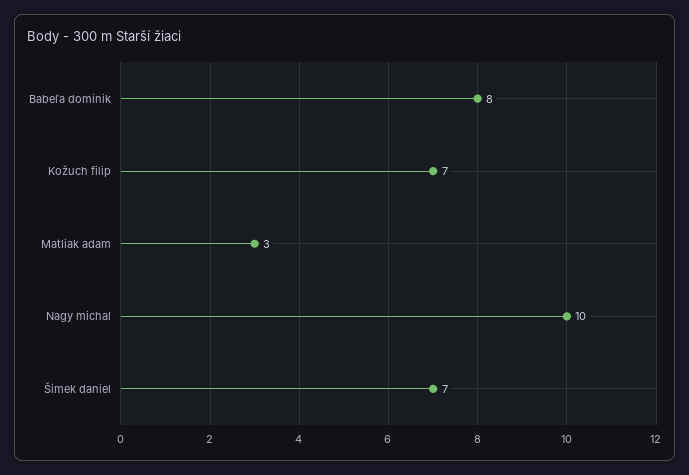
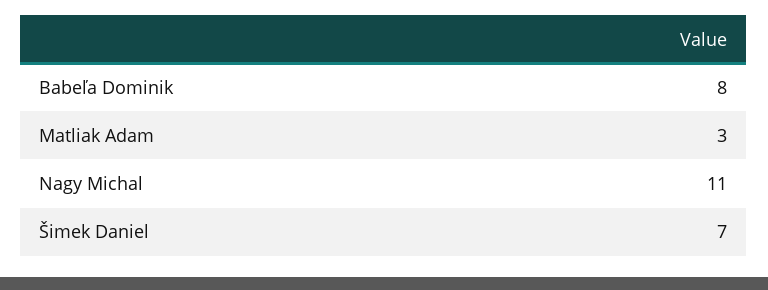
Kožuch filip: 7 -> none
Nagy michal: 10 -> 11

